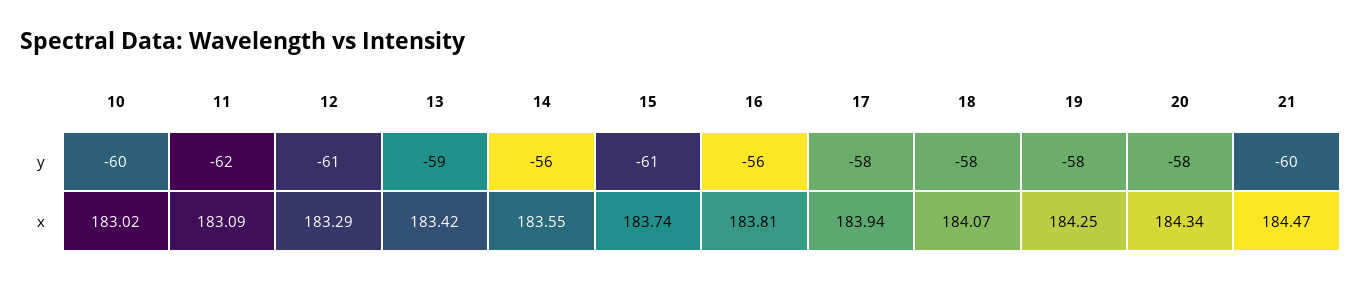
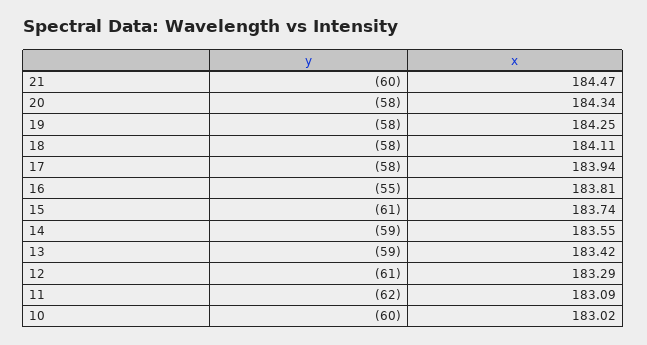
14, y: -56 -> -59
16, y: -56 -> -55
18, x: 184.07 -> 184.11

